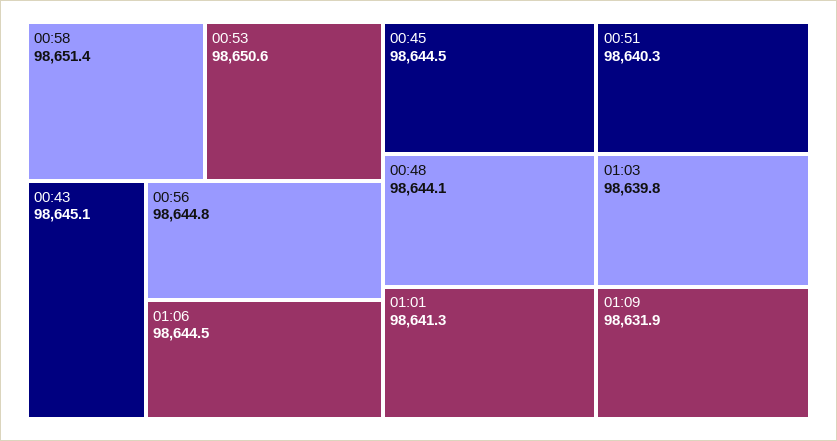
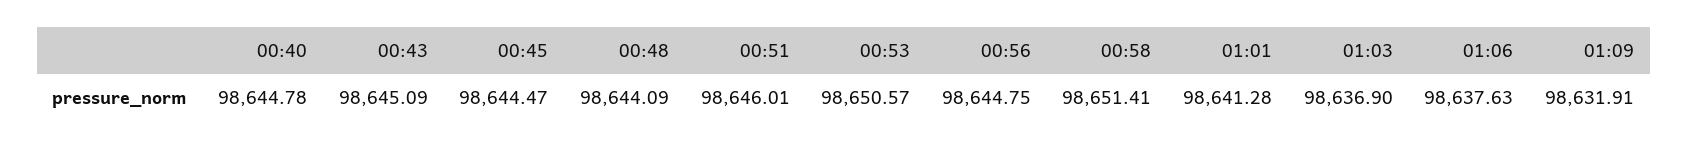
01:06: 98644.5 -> 98637.63
00:51: 98640.3 -> 98646.01
01:03: 98639.8 -> 98636.9
00:40: none -> 98644.78

